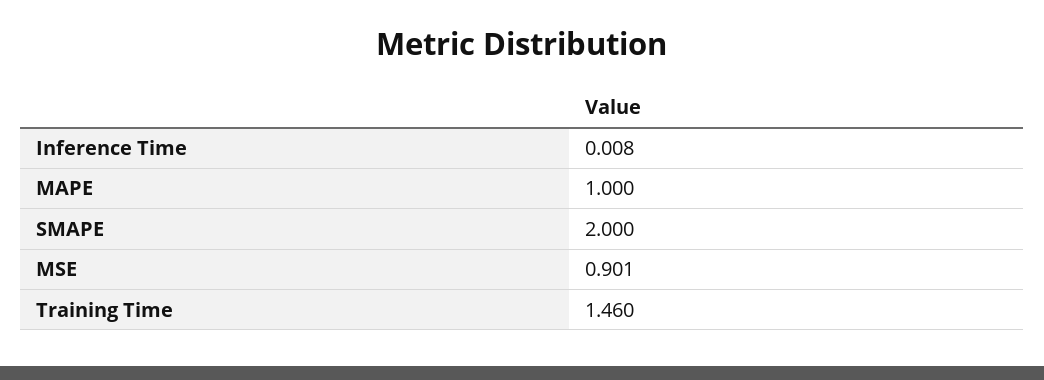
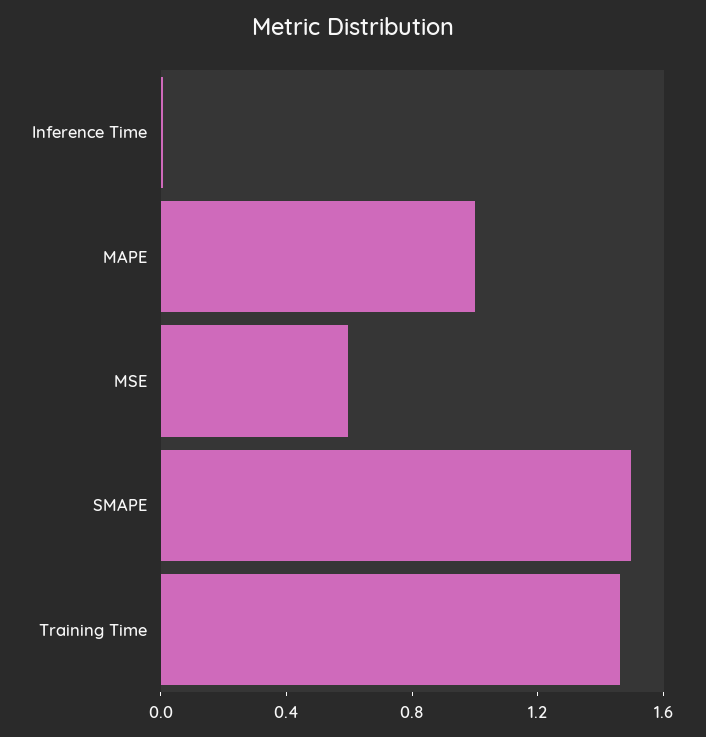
SMAPE: 2 -> 1.5
MSE: 0.901 -> 0.6

